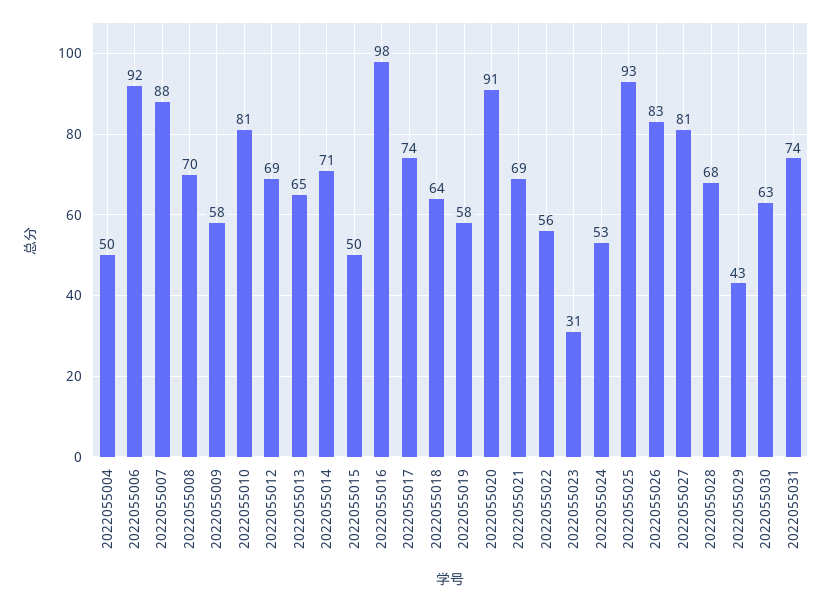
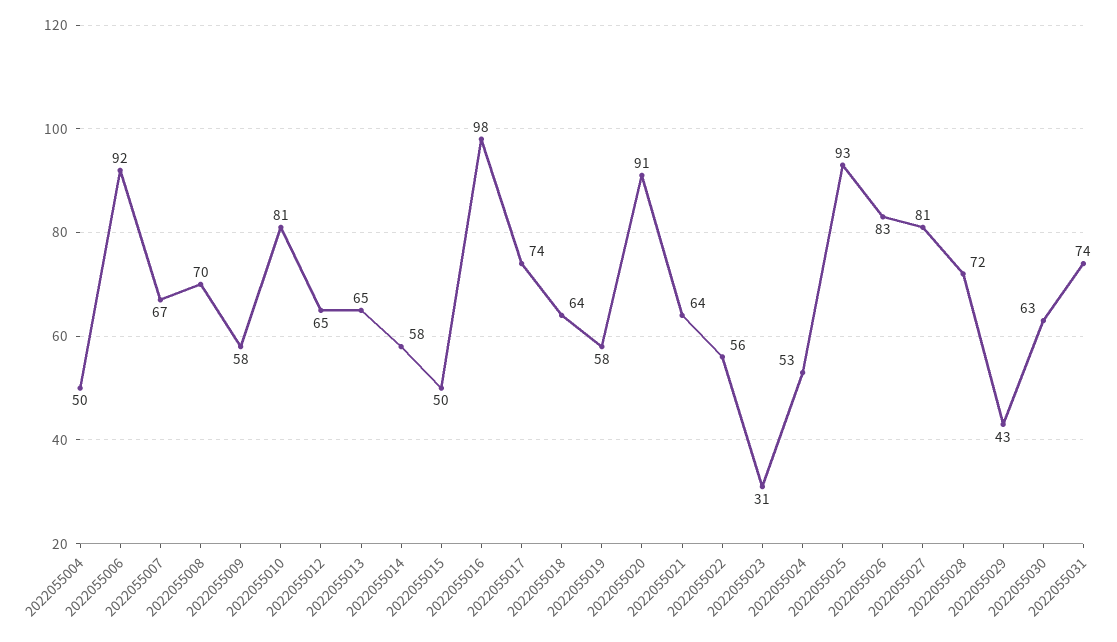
2022055007: 88 -> 67
2022055012: 69 -> 65
2022055014: 71 -> 58
2022055021: 69 -> 64
2022055028: 68 -> 72

